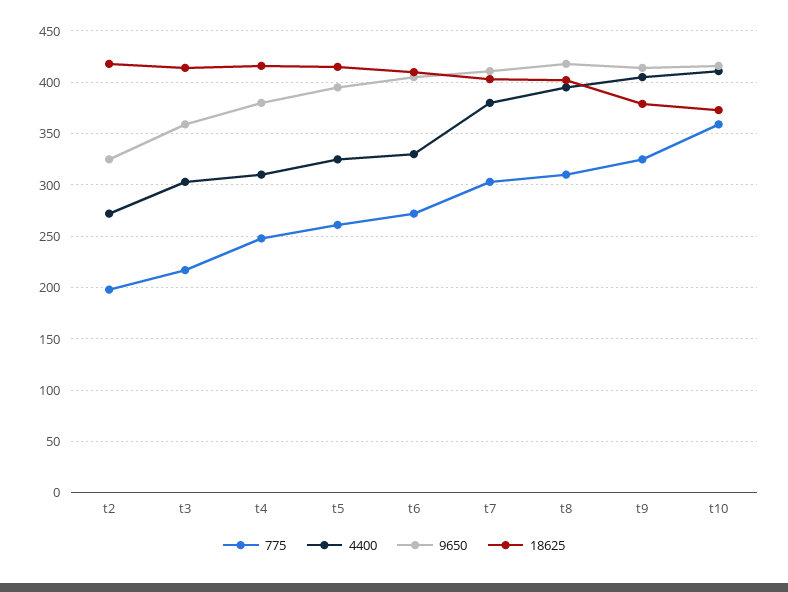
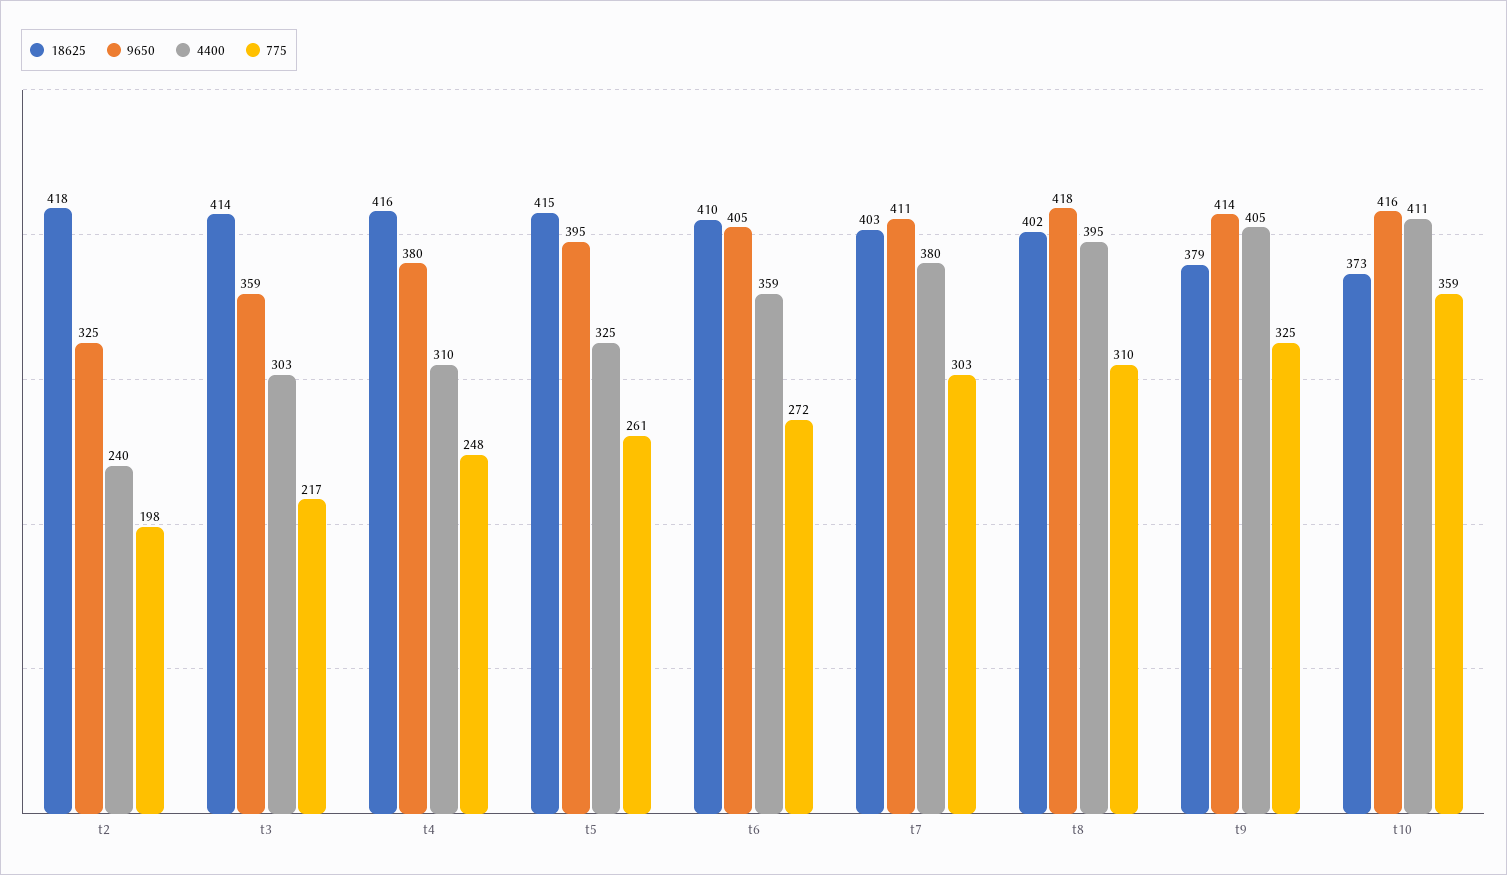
4400, t2: 270 -> 240
4400, t6: 330 -> 359

